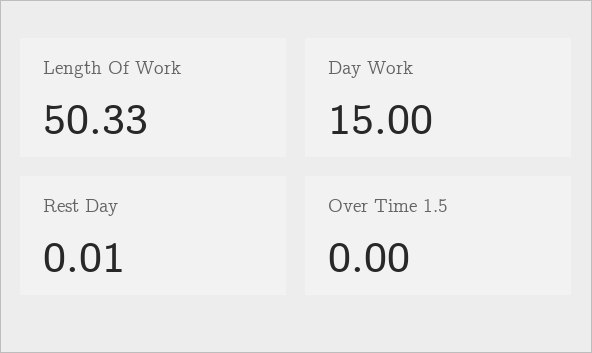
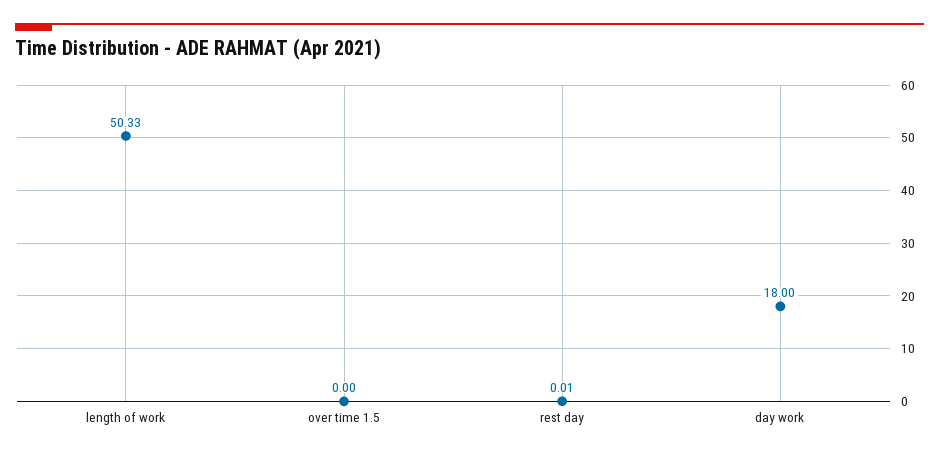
Day Work: 15 -> 18

